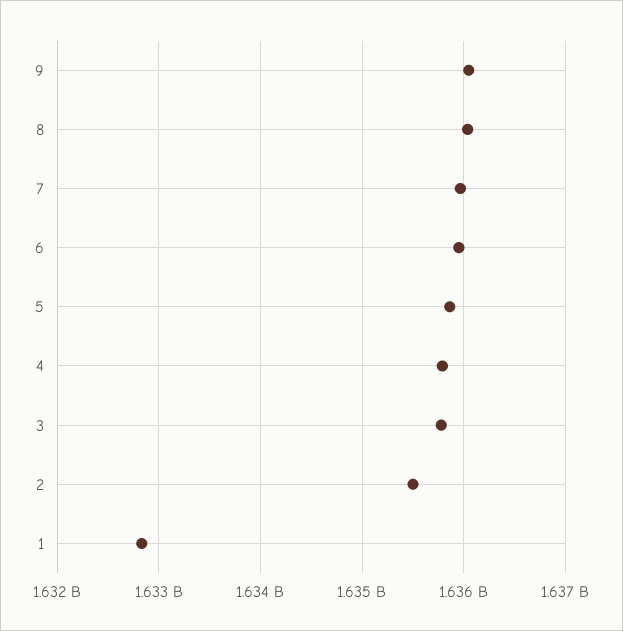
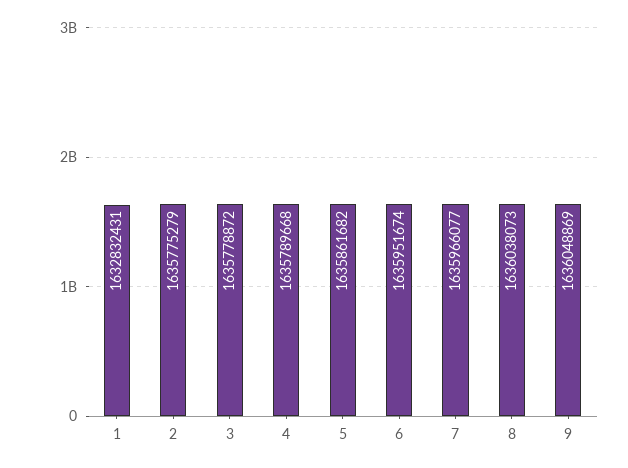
2: 1635500000 -> 1635775279

